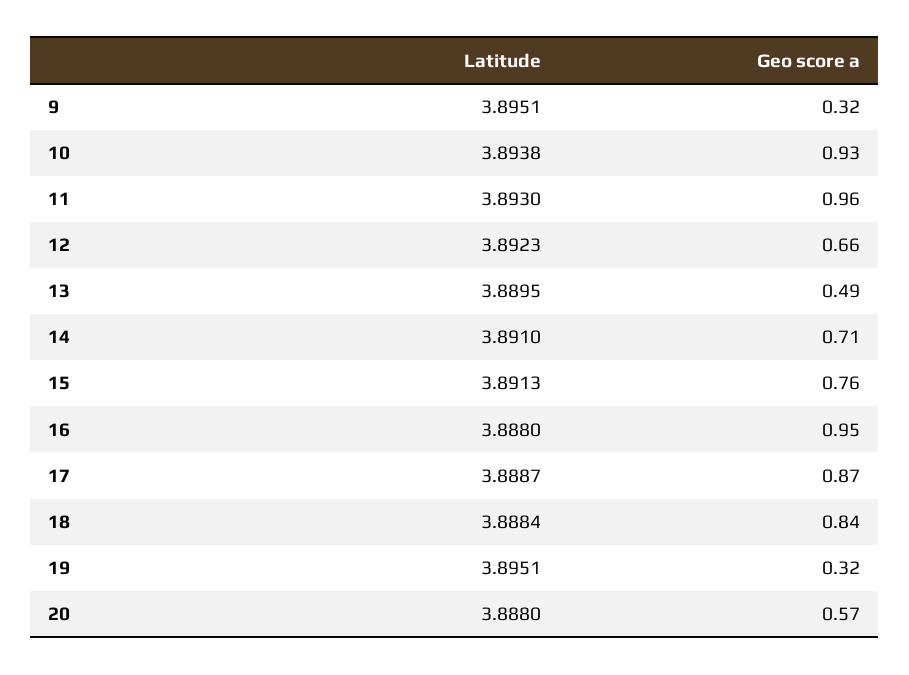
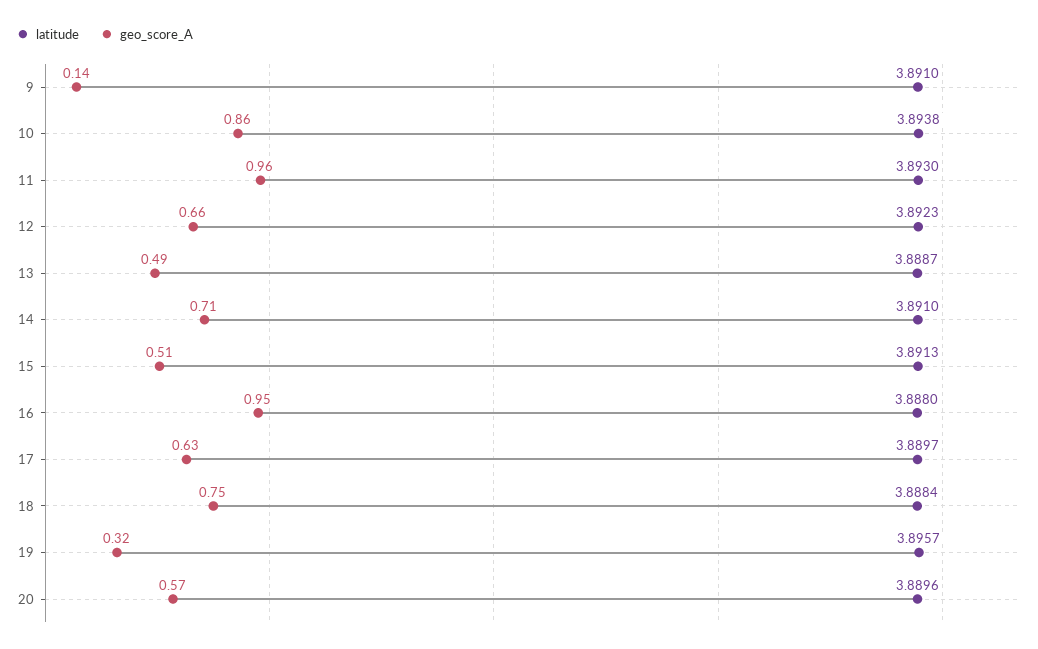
Latitude, 9: 3.8951 -> 3.891
Geo score a, 9: 0.32 -> 0.14
Geo score a, 10: 0.93 -> 0.86
Latitude, 13: 3.8895 -> 3.8887
Geo score a, 15: 0.76 -> 0.51
Latitude, 17: 3.8887 -> 3.8897
Geo score a, 17: 0.87 -> 0.63
Geo score a, 18: 0.84 -> 0.75
Latitude, 19: 3.8951 -> 3.8957
Latitude, 20: 3.888 -> 3.8896

